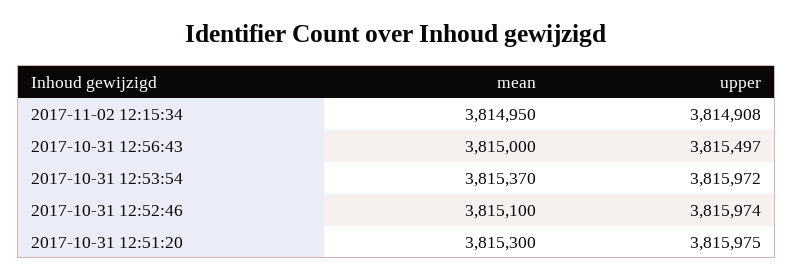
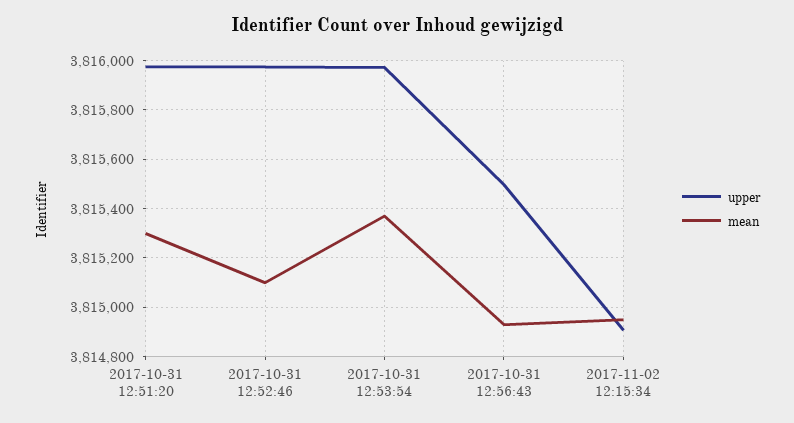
mean, 2017-10-31 12:56:43: 3815000 -> 3814925

